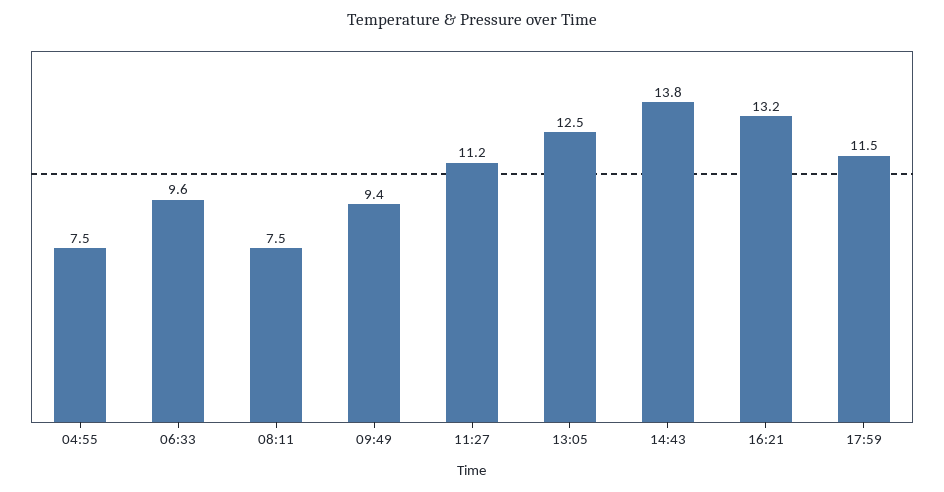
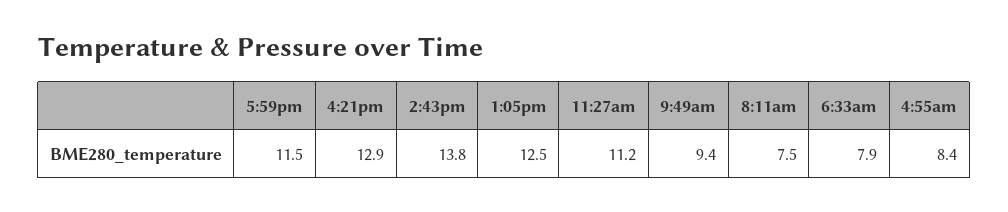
04:55: 7.5 -> 8.4
06:33: 9.6 -> 7.9
16:21: 13.2 -> 12.9

